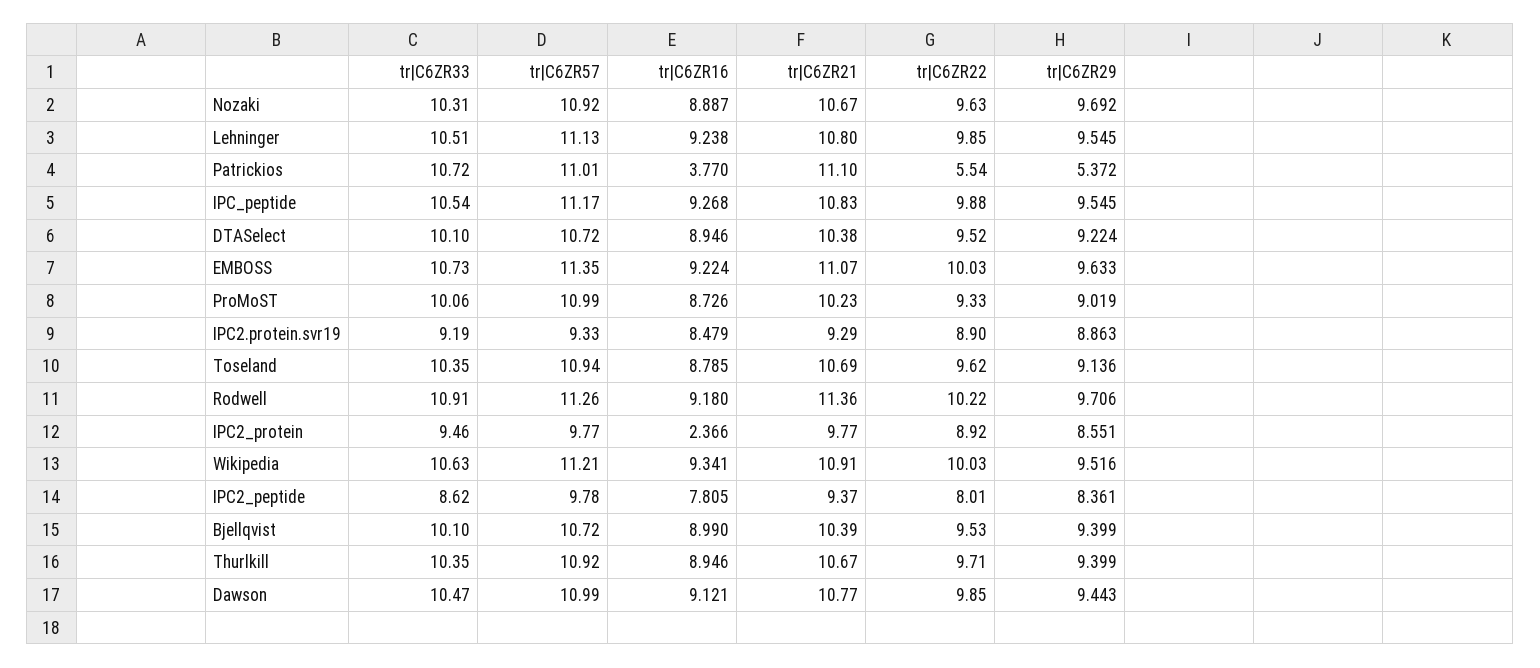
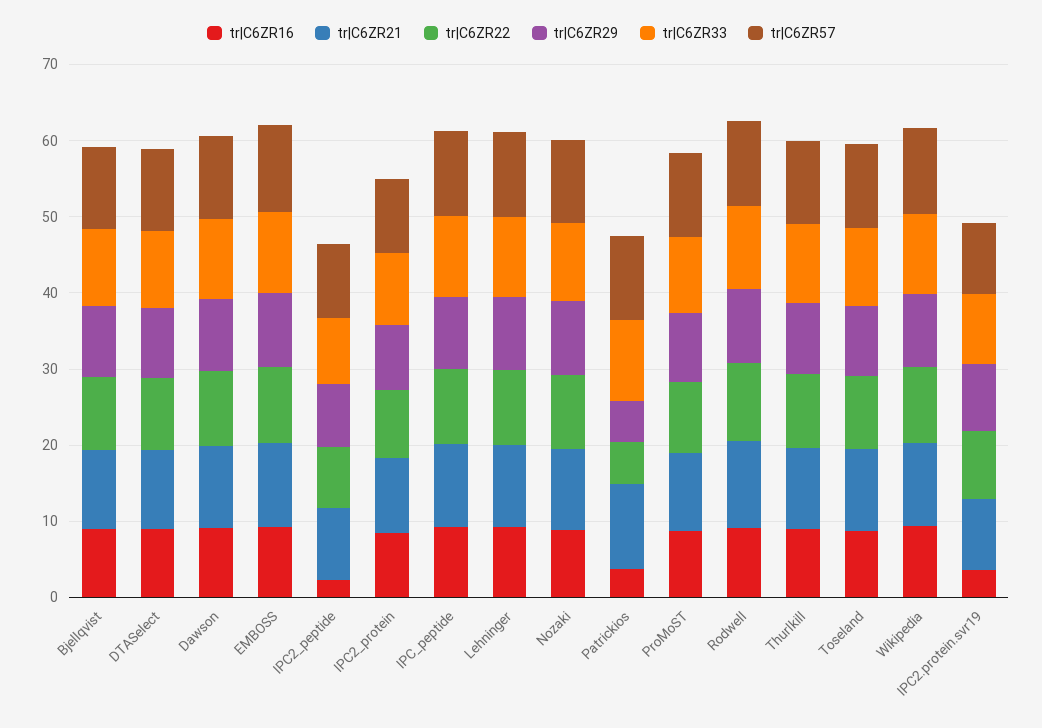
tr|C6ZR16, IPC2.protein.svr19: 8.479 -> 4
tr|C6ZR16, IPC2_protein: 2.366 -> 8
tr|C6ZR16, IPC2_peptide: 7.805 -> 2

